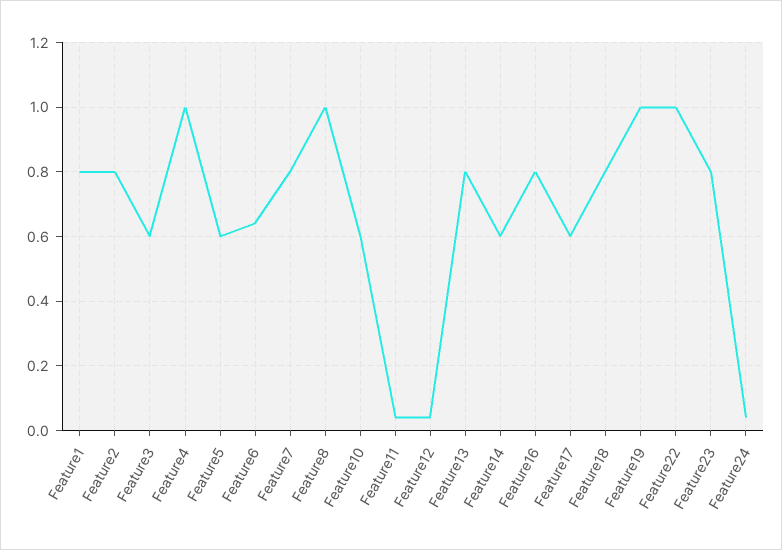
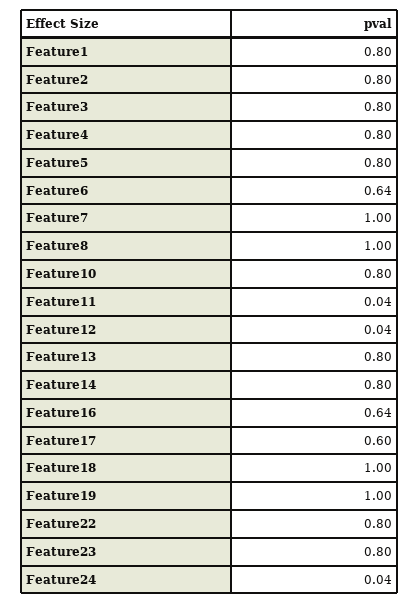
Feature3: 0.6 -> 0.8
Feature4: 1 -> 0.8
Feature5: 0.6 -> 0.8
Feature7: 0.8 -> 1
Feature10: 0.6 -> 0.8
Feature14: 0.6 -> 0.8
Feature16: 0.8 -> 0.64
Feature18: 0.8 -> 1
Feature22: 1 -> 0.8

